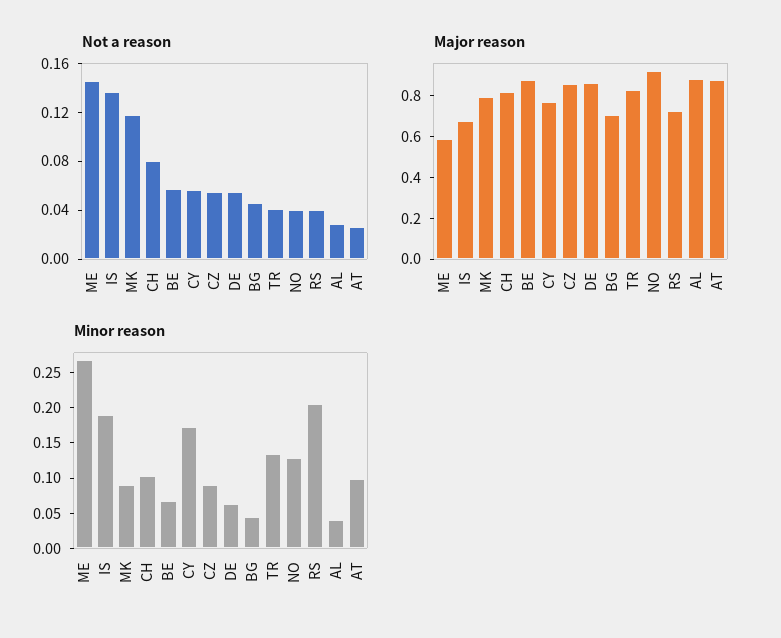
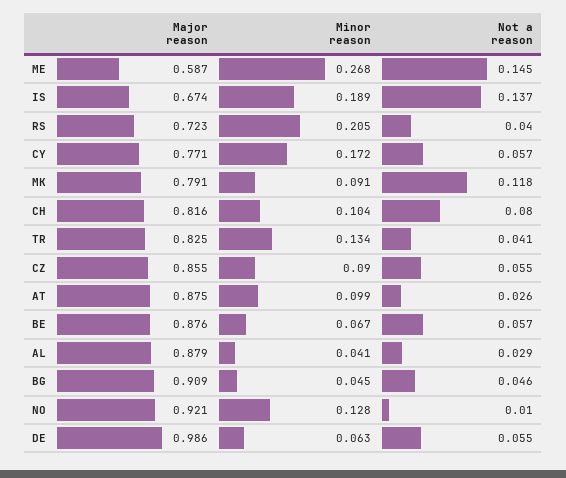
Not a reason, NO: 0.04 -> 0.01
Major reason, DE: 0.85 -> 0.986
Major reason, BG: 0.7 -> 0.909

